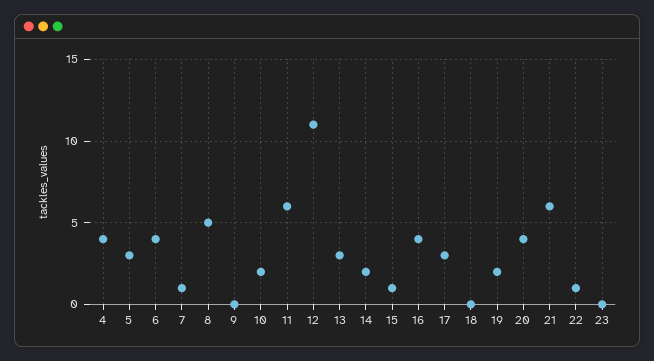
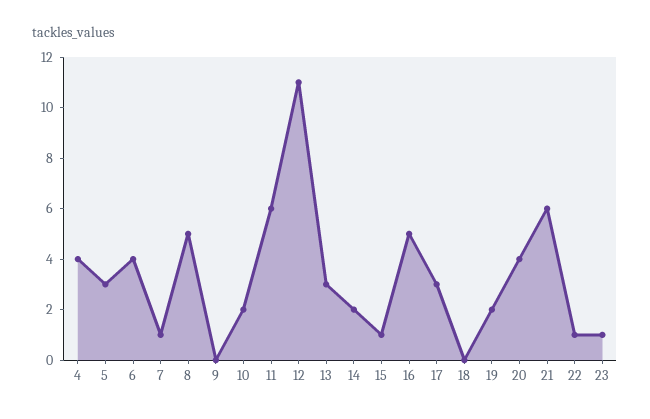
16: 4 -> 5
23: 0 -> 1

